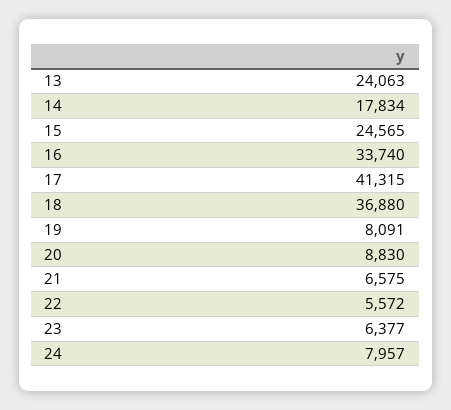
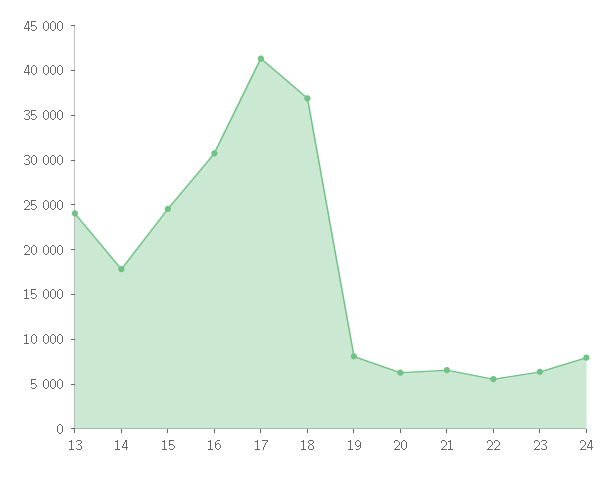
16: 33740 -> 31000
20: 8830 -> 6000

